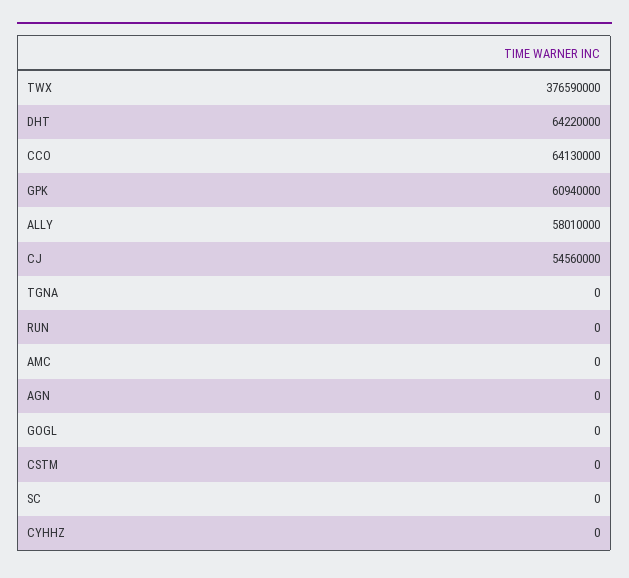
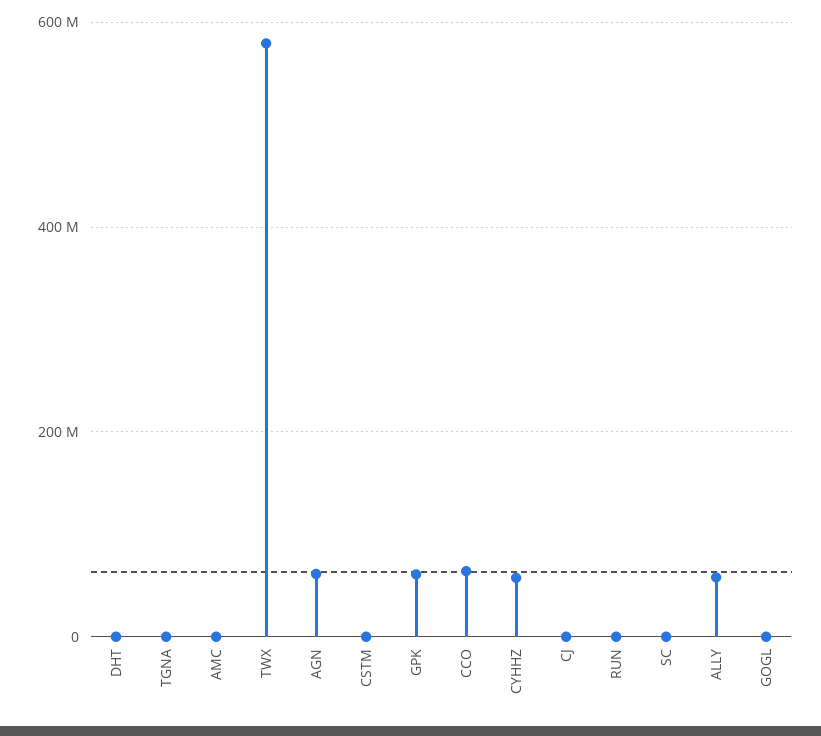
TWX: 376590000 -> 580000000
DHT: 64220000 -> 0
CJ: 54560000 -> 0
AGN: 0 -> 60000000
CYHHZ: 0 -> 60000000

